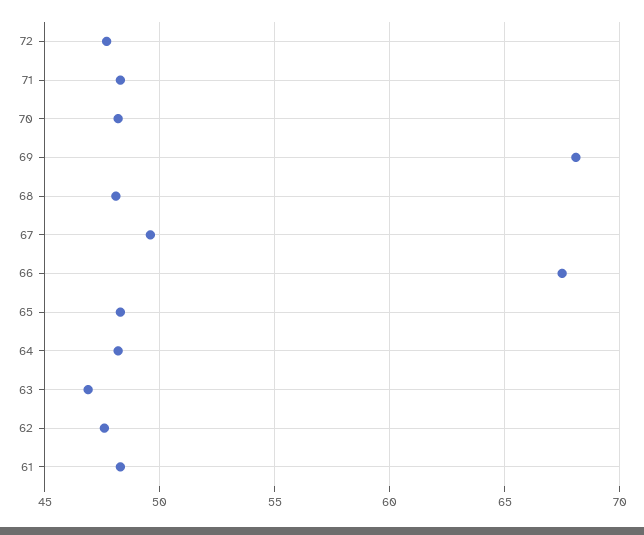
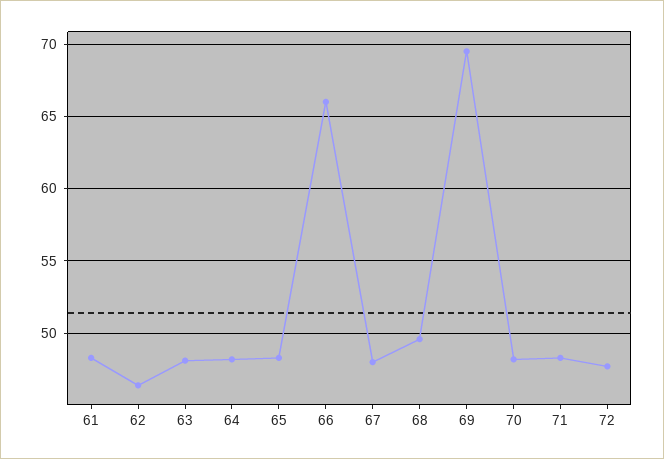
69: 68 -> 69.5
68: 48 -> 49.5
67: 49.5 -> 48
66: 67.5 -> 66
63: 47 -> 48
62: 47.5 -> 46.5

